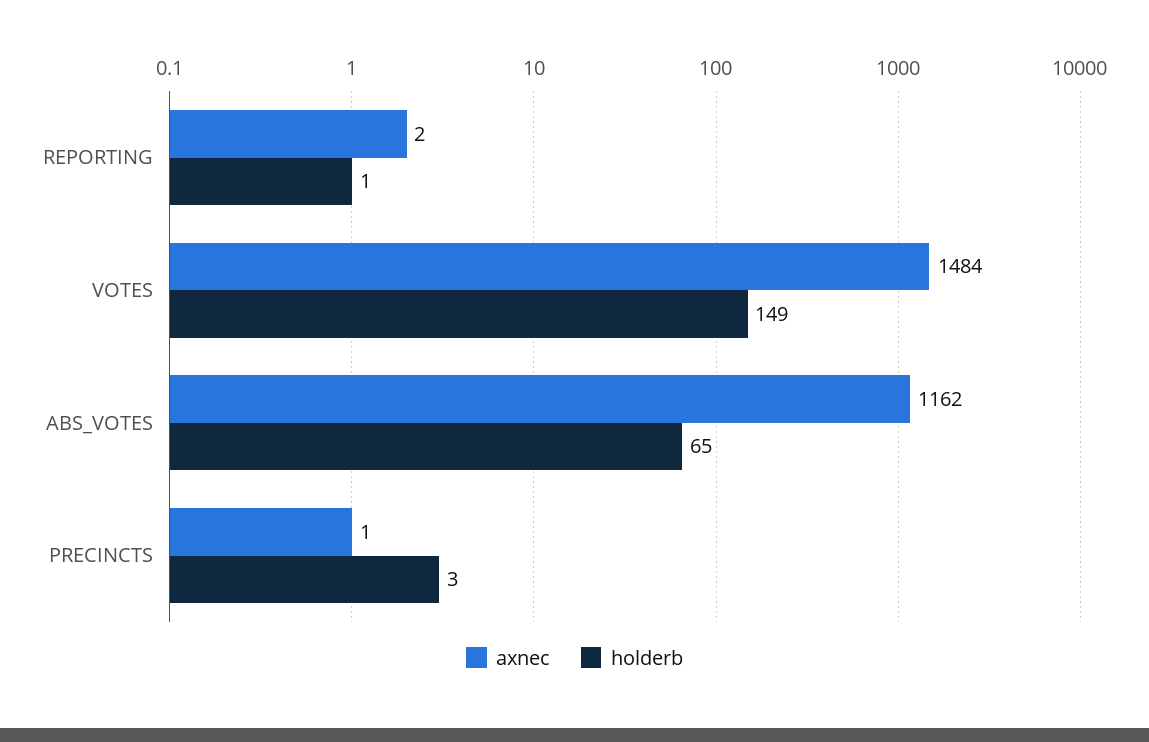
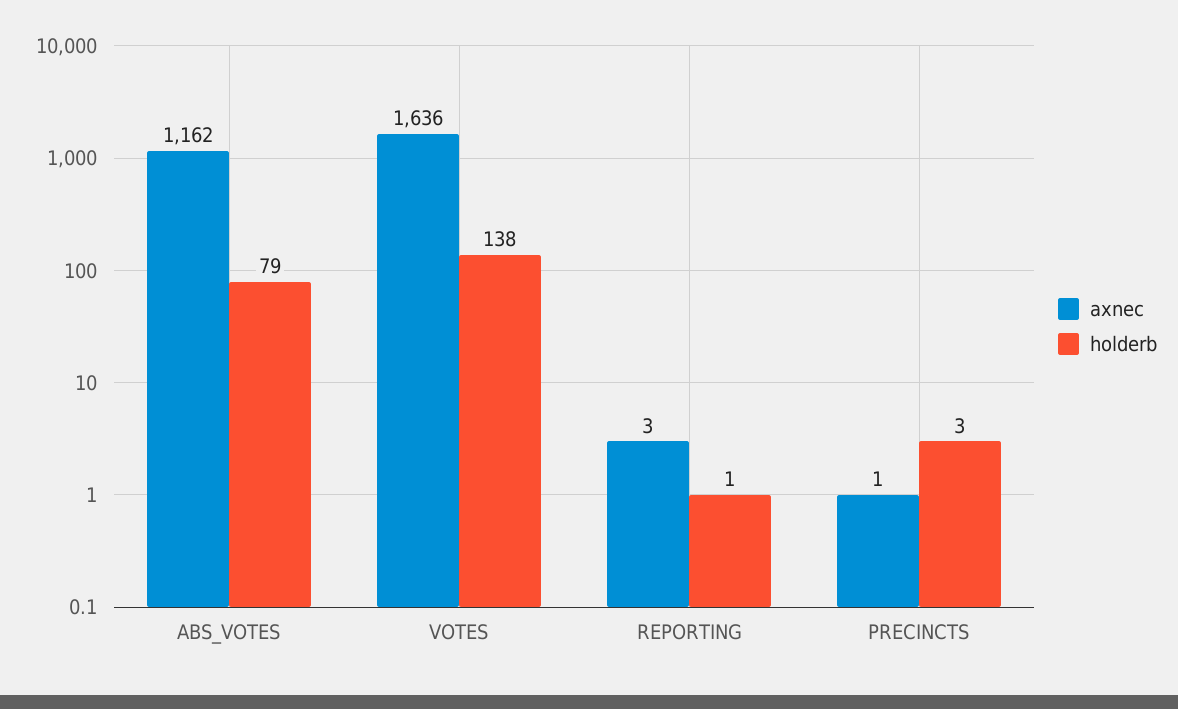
axnec, REPORTING: 2 -> 3
axnec, VOTES: 1484 -> 1636
holderb, VOTES: 149 -> 138
holderb, ABS_VOTES: 65 -> 79

